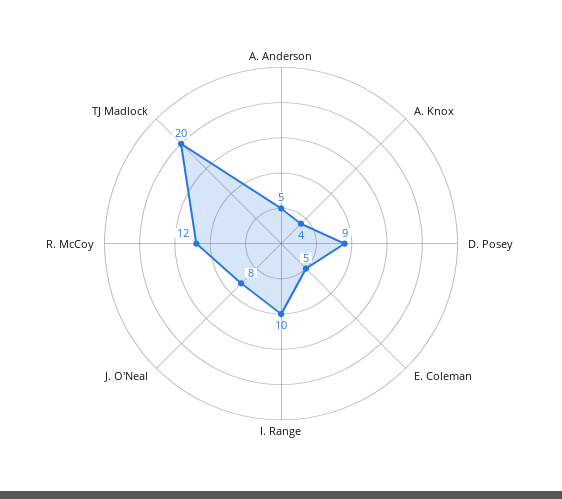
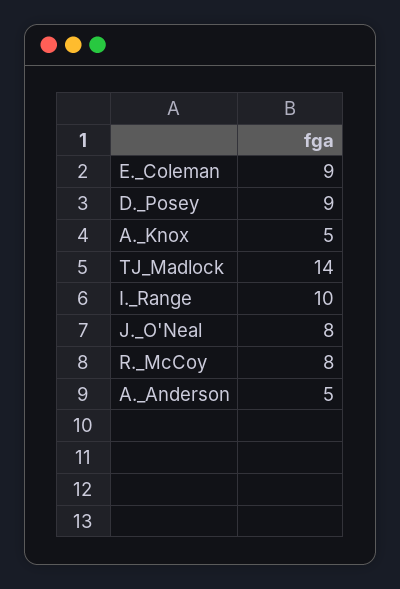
A. Knox: 4 -> 5
E. Coleman: 5 -> 9
R. McCoy: 12 -> 8
TJ Madlock: 20 -> 14

